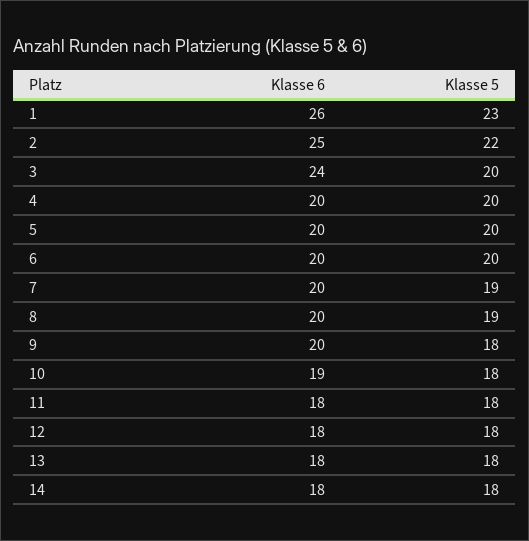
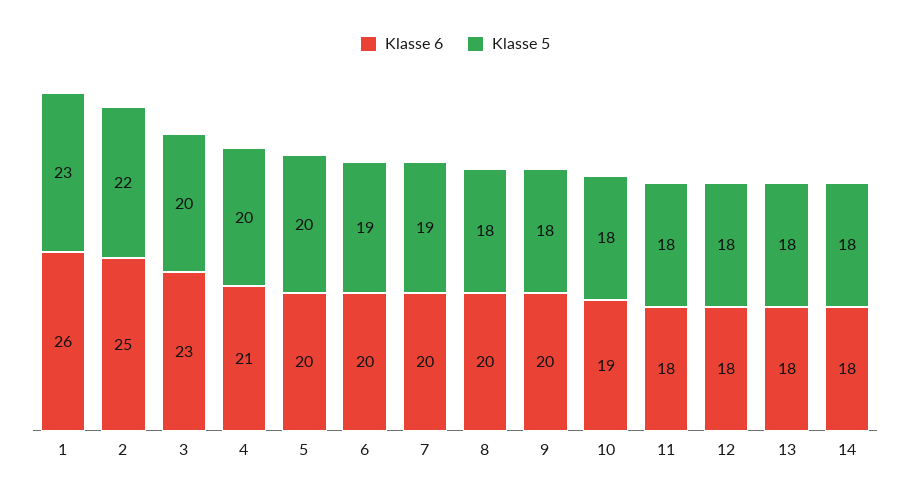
Klasse 6, 3: 24 -> 23
Klasse 6, 4: 20 -> 21
Klasse 5, 6: 20 -> 19
Klasse 5, 8: 19 -> 18

